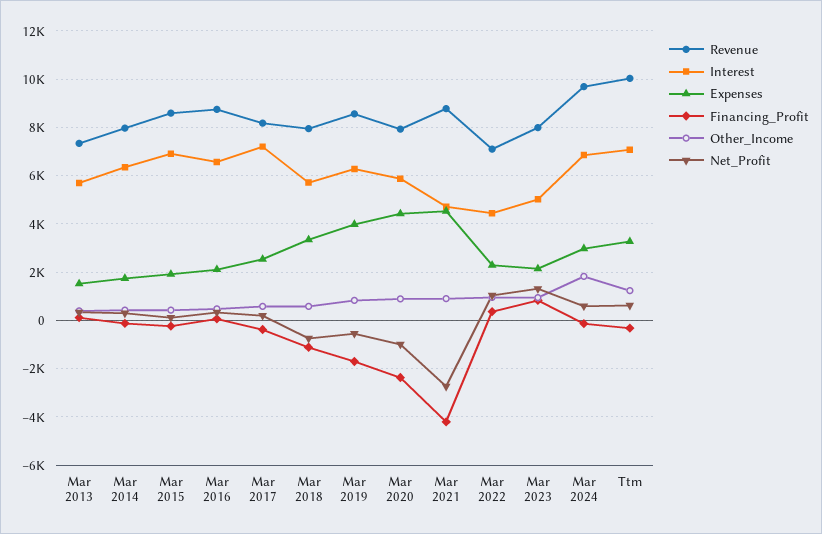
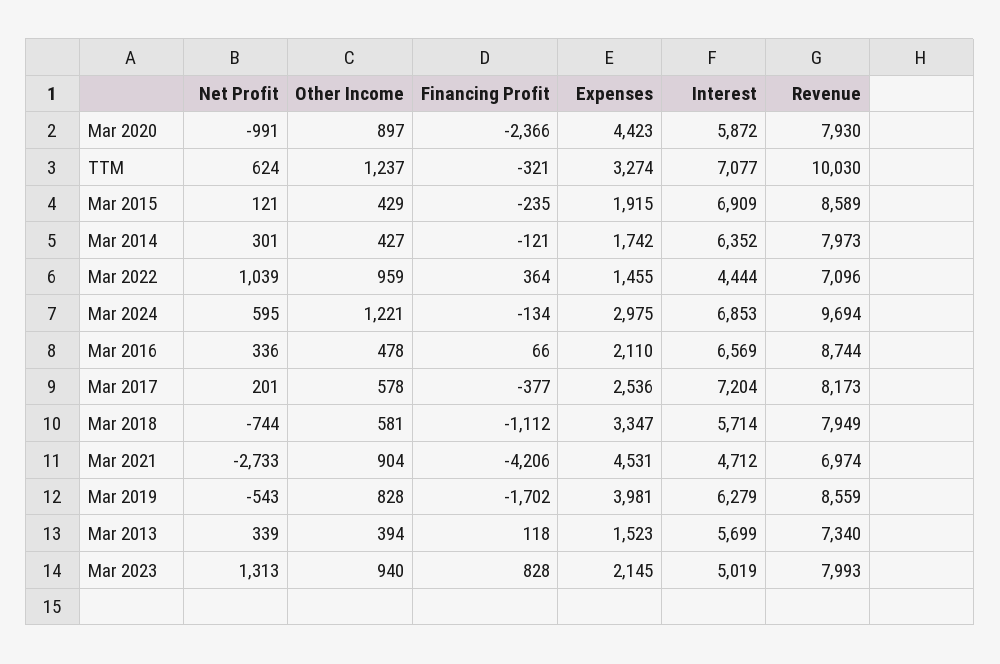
Revenue, Mar 2021: 8750 -> 6974
Expenses, Mar 2022: 2250 -> 1455
Other_Income, Mar 2024: 1750 -> 1221

